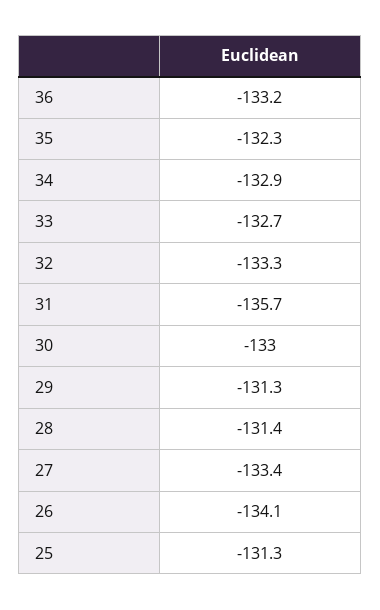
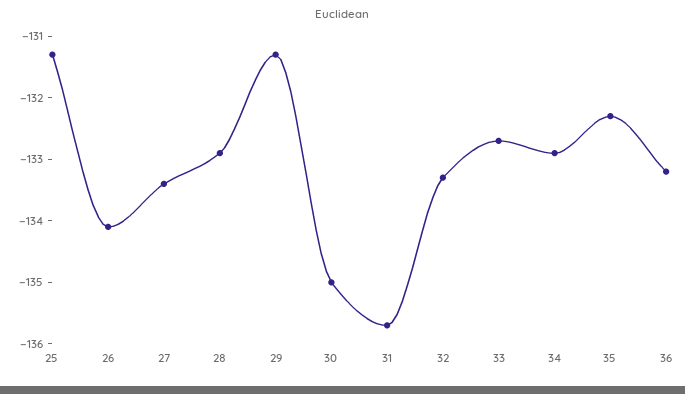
30: -133 -> -135
28: -131.4 -> -133

